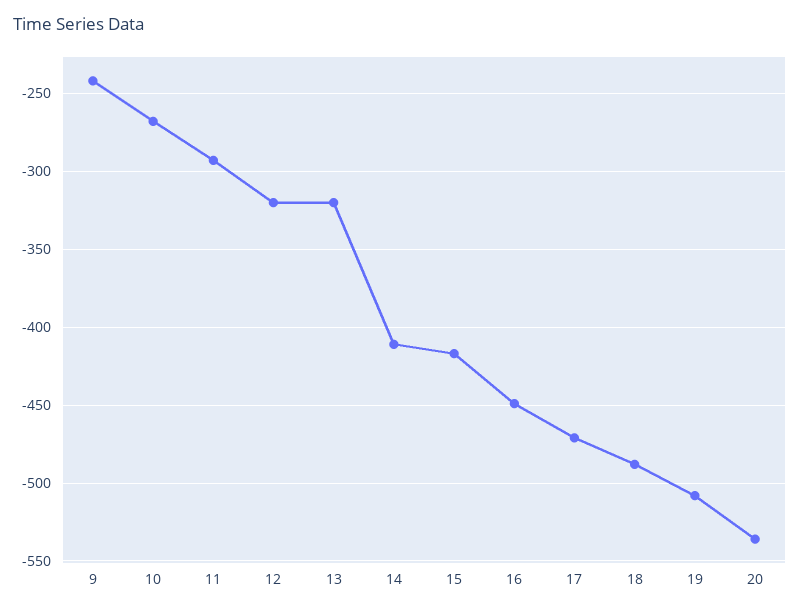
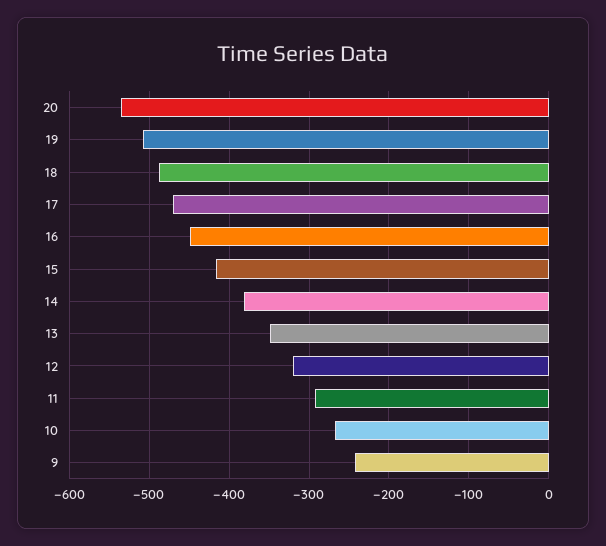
13: -320 -> -350
14: -410 -> -380

